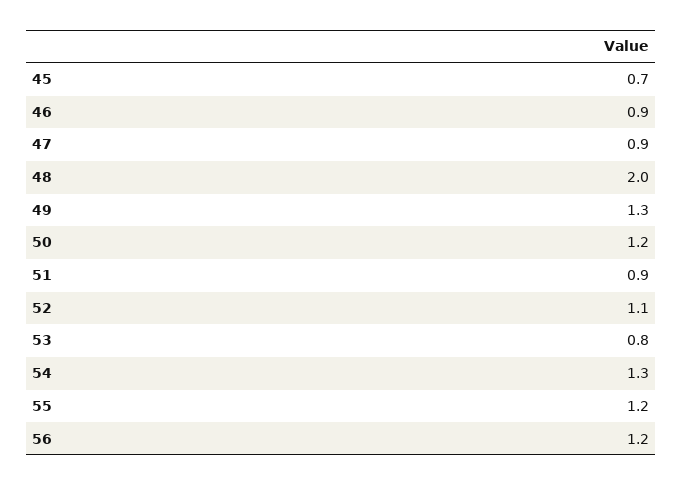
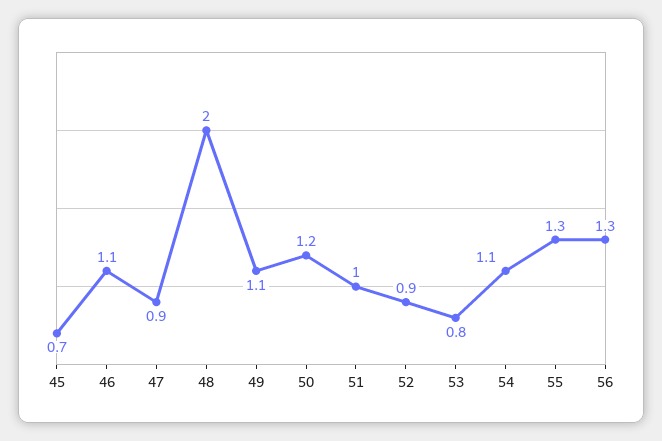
46: 0.9 -> 1.1
49: 1.3 -> 1.1
51: 0.9 -> 1
52: 1.1 -> 0.9
54: 1.3 -> 1.1
55: 1.2 -> 1.3
56: 1.2 -> 1.3

